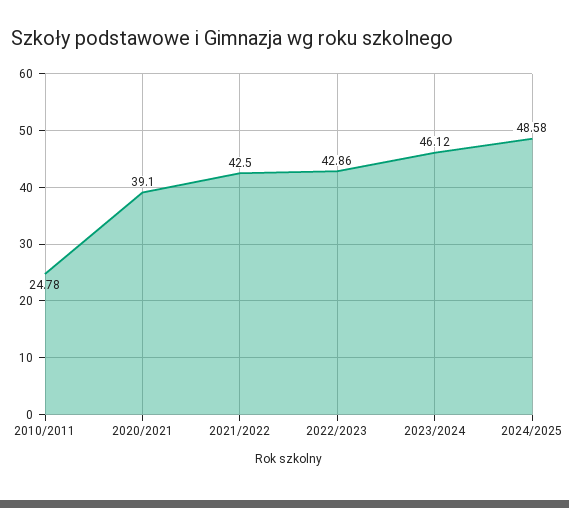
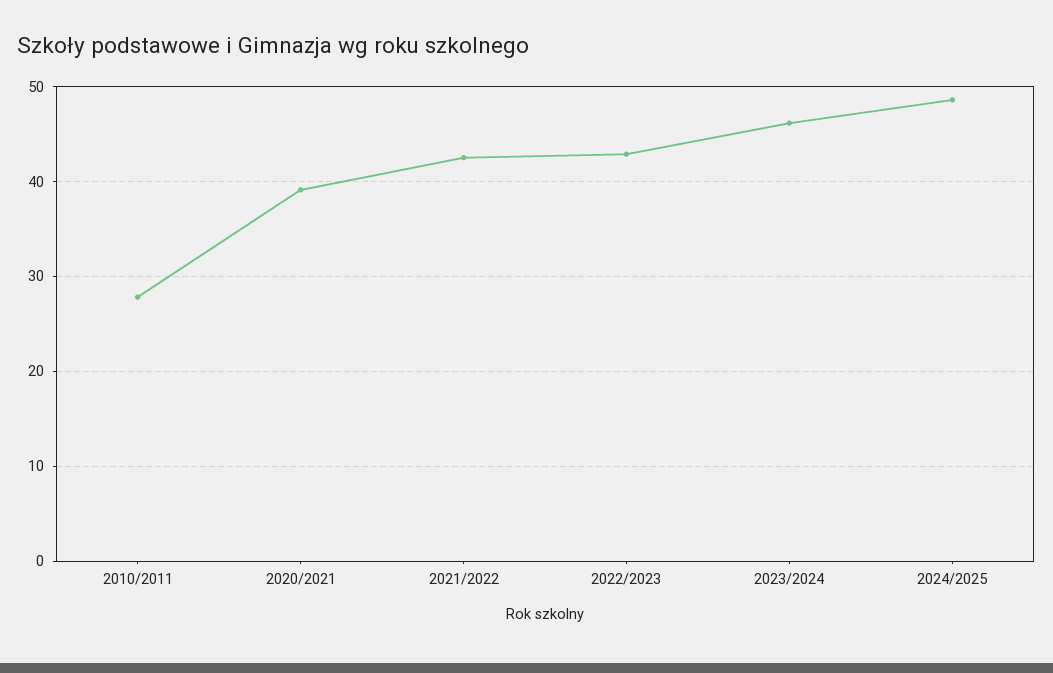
2010/2011: 24.78 -> 28

